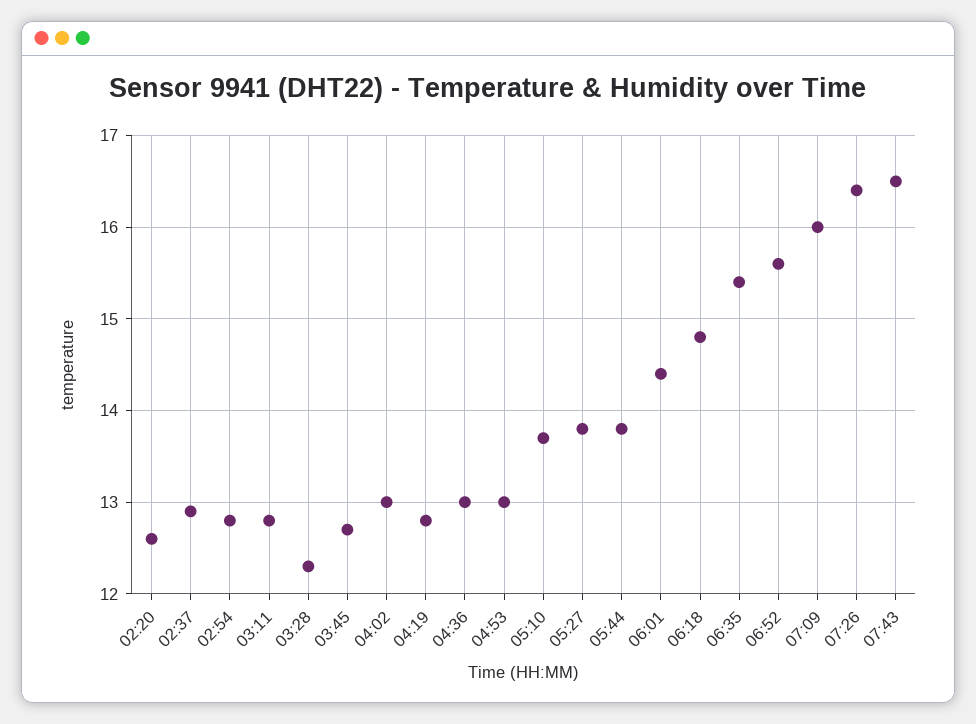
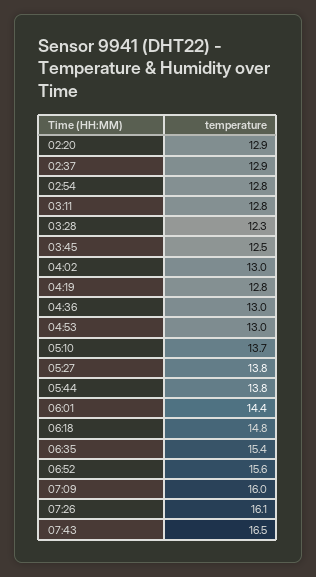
02:20: 12.6 -> 12.9
03:45: 12.7 -> 12.5
07:26: 16.4 -> 16.1

